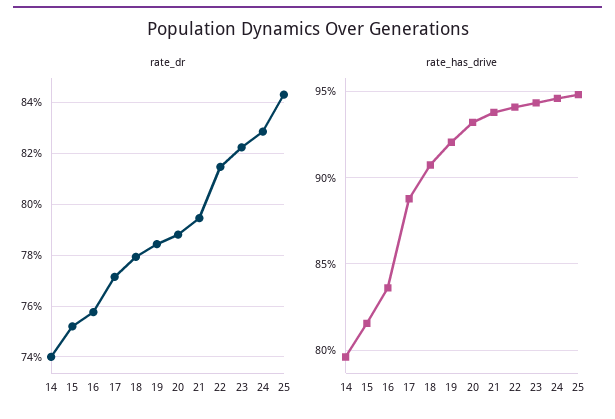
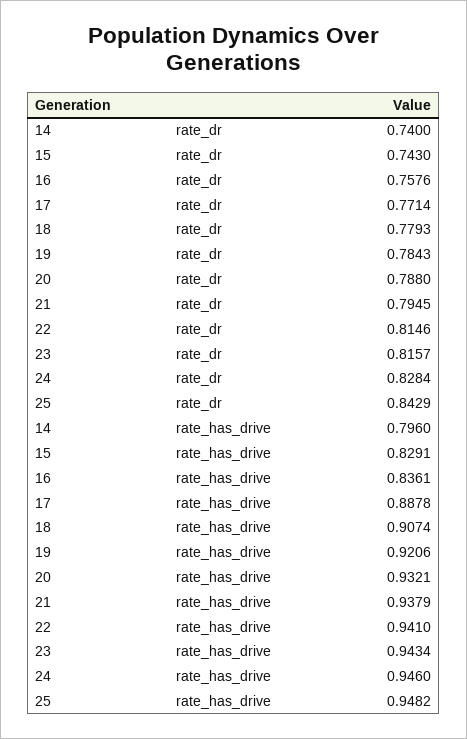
rate_dr, 15: 0.7525 -> 0.743
rate_dr, 23: 0.8225 -> 0.8157
rate_has_drive, 15: 0.815 -> 0.8291

